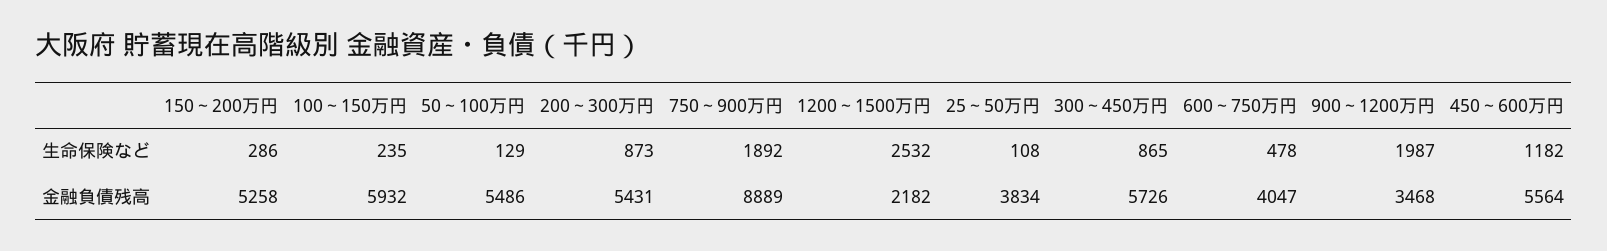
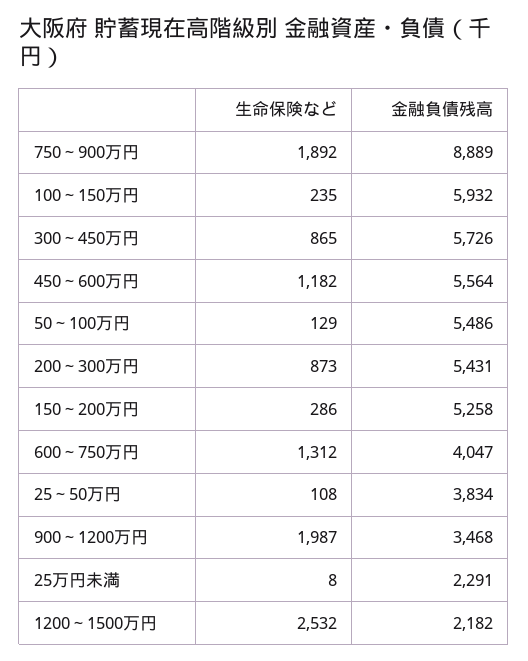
600～750万円, 生命保険など: 478 -> 1312
25万円未満, 生命保険など: none -> 8
25万円未満, 金融負債残高: none -> 2291

